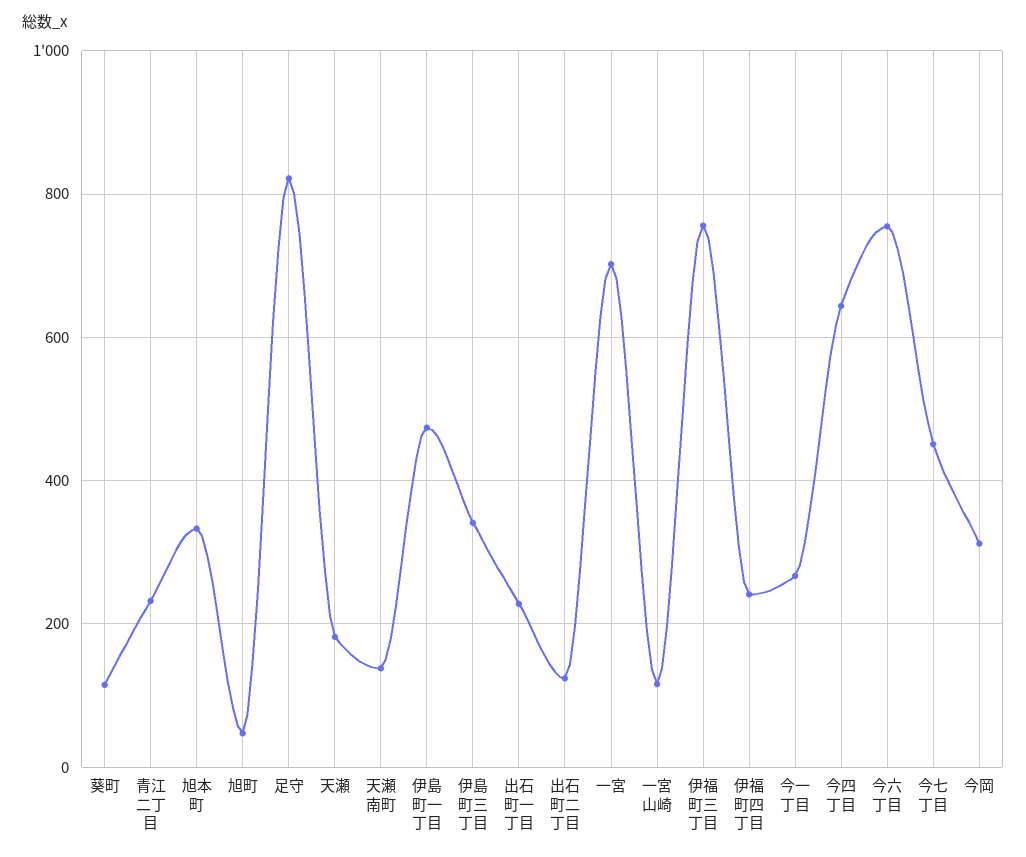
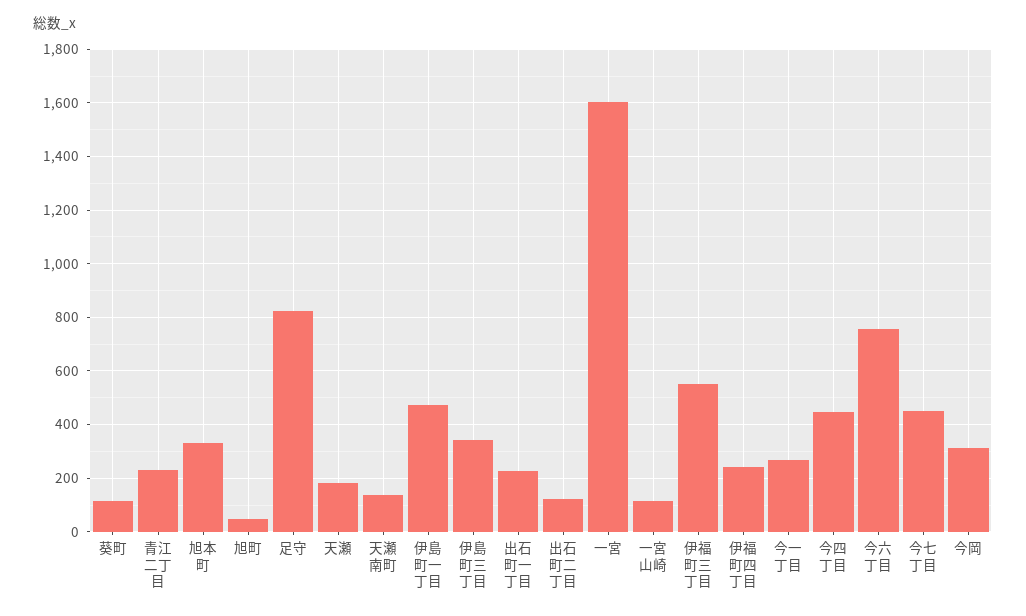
一宮: 700 -> 1600
伊福町三丁目: 760 -> 550
今四丁目: 640 -> 450

